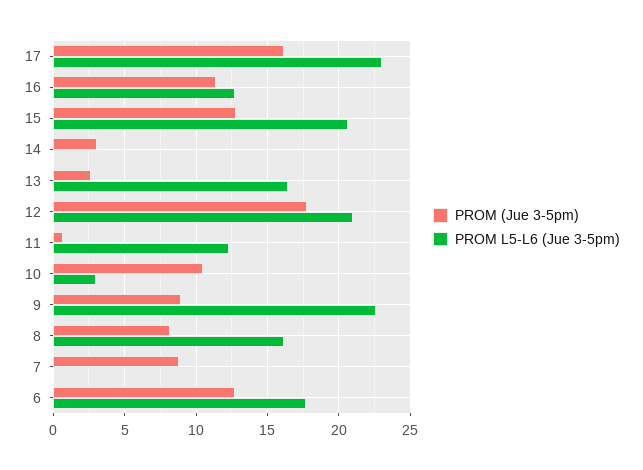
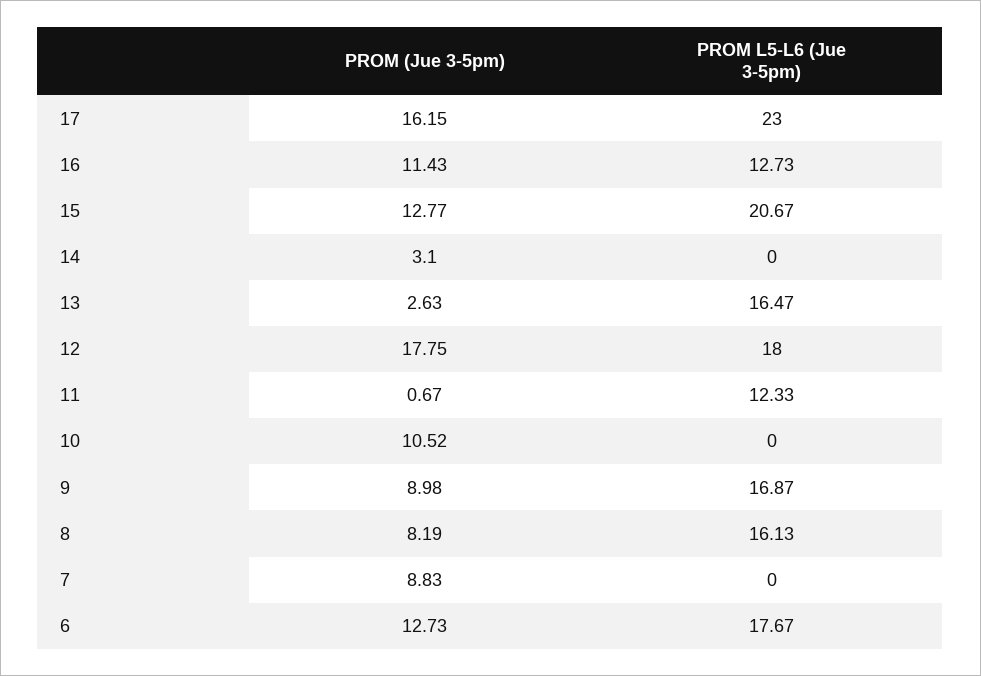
PROM L5-L6 (Jue 3-5pm), 12: 21 -> 18
PROM L5-L6 (Jue 3-5pm), 10: 3 -> 0
PROM L5-L6 (Jue 3-5pm), 9: 22.5 -> 16.87

